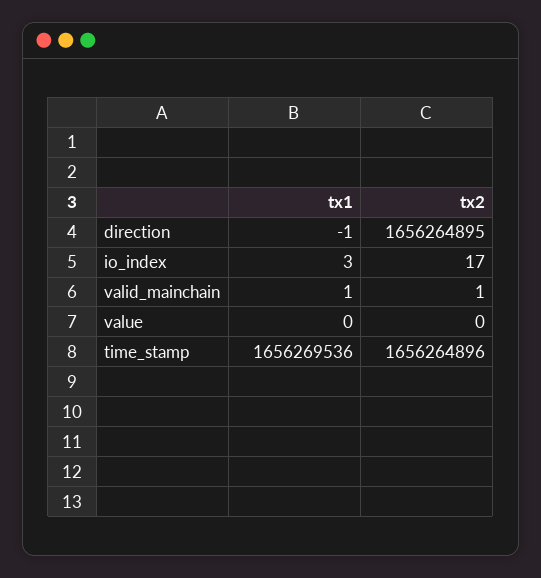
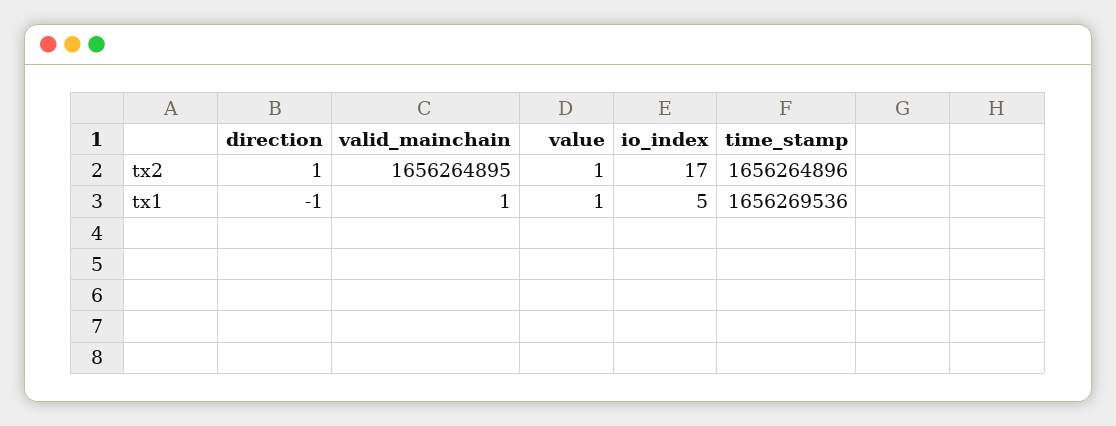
tx2, direction: 1656264895 -> 1
tx1, io_index: 3 -> 5
tx2, valid_mainchain: 1 -> 1656264895
tx1, value: 0 -> 1
tx2, value: 0 -> 1

